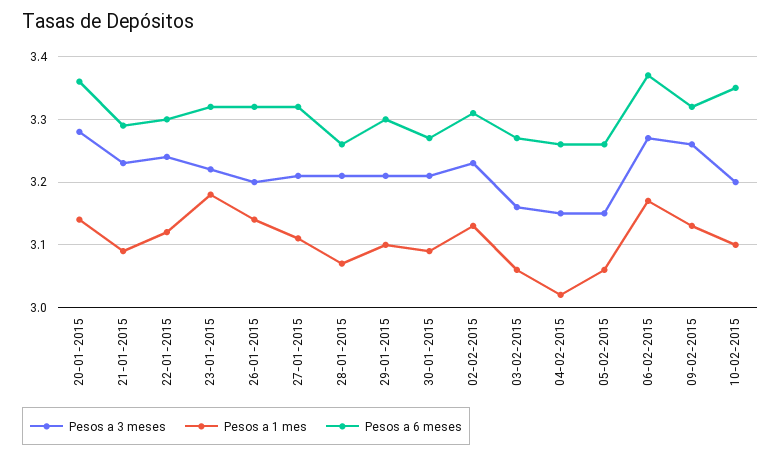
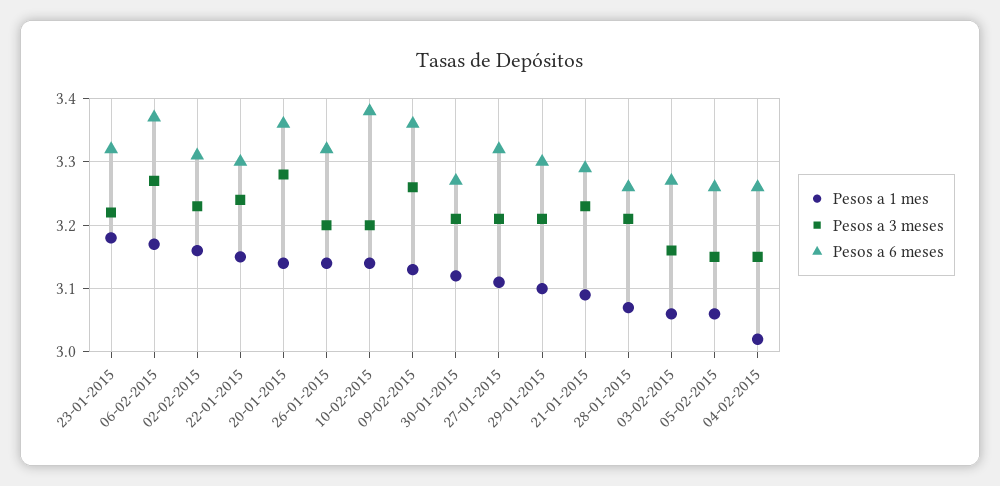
Pesos a 1 mes, 22-01-2015: 3.12 -> 3.15
Pesos a 1 mes, 30-01-2015: 3.09 -> 3.12
Pesos a 1 mes, 02-02-2015: 3.13 -> 3.16
Pesos a 6 meses, 09-02-2015: 3.32 -> 3.36
Pesos a 1 mes, 10-02-2015: 3.1 -> 3.14
Pesos a 6 meses, 10-02-2015: 3.35 -> 3.38

